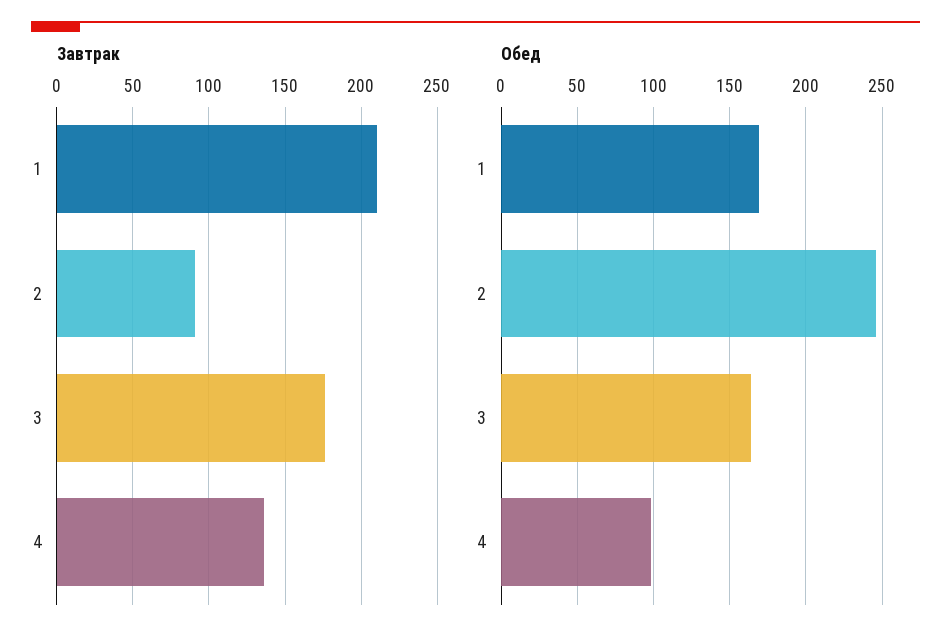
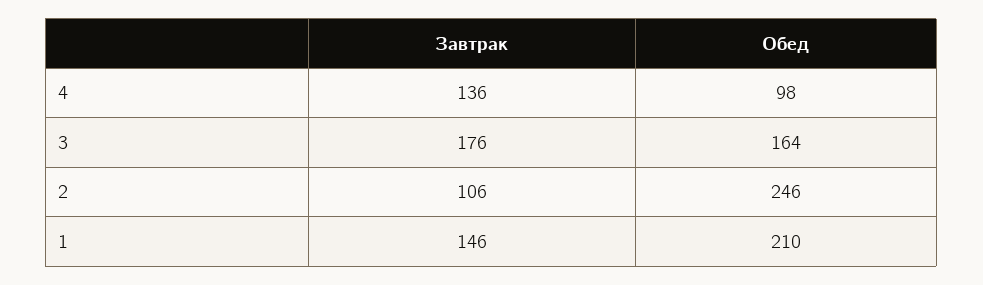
Завтрак, 1: 210 -> 146
Завтрак, 2: 90 -> 106
Обед, 1: 170 -> 210

